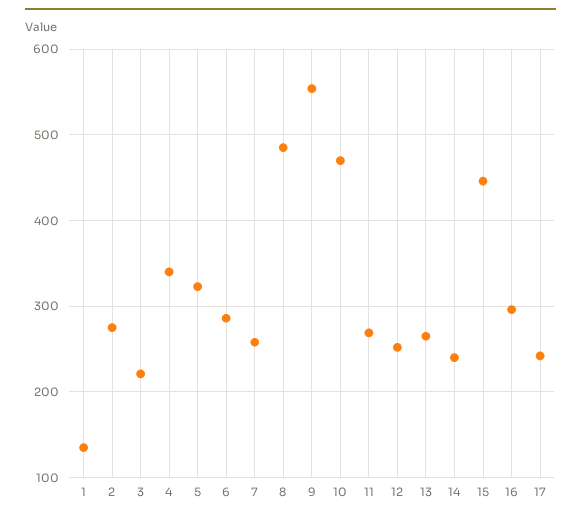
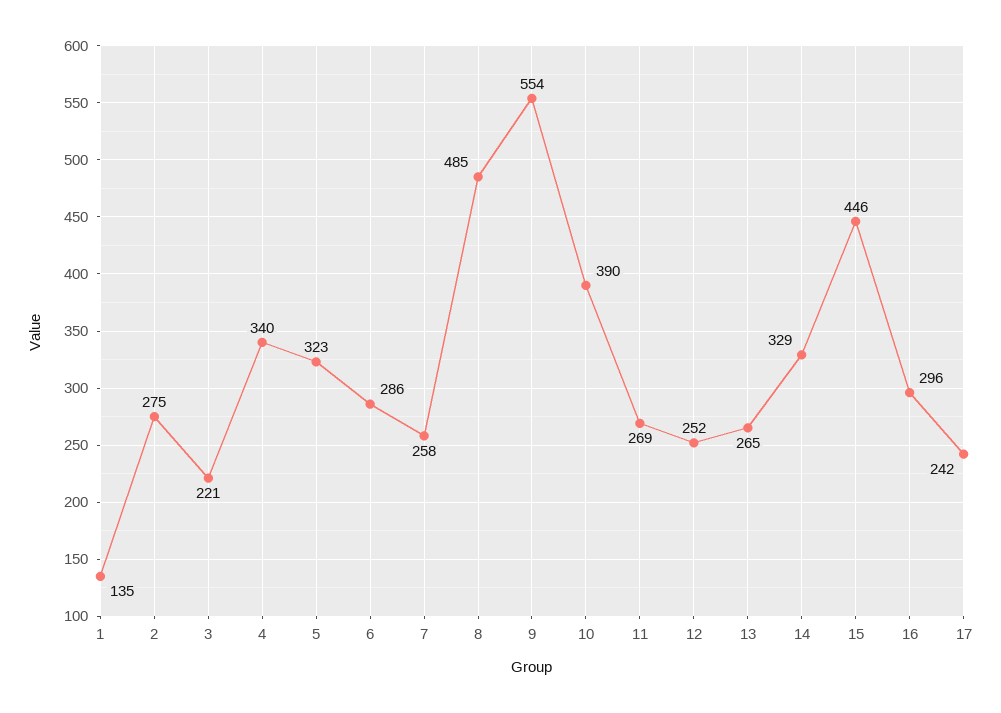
10: 470 -> 390
14: 240 -> 329

